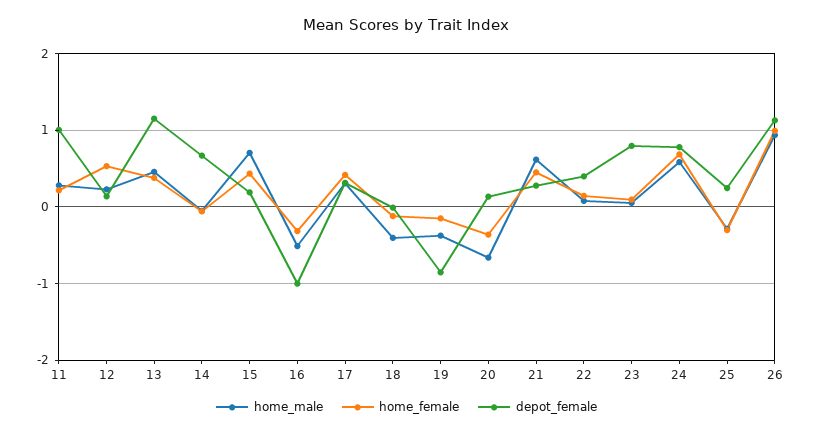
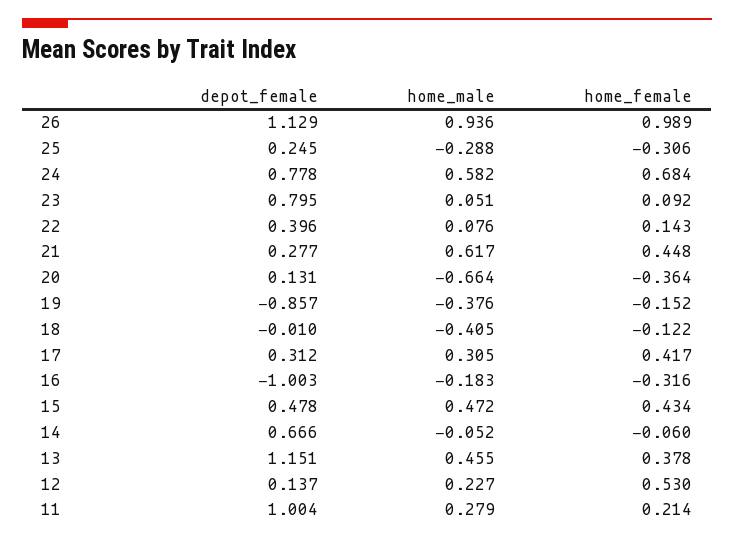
home_male, 15: 0.7 -> 0.472
depot_female, 15: 0.2 -> 0.478
home_male, 16: -0.5 -> -0.183

